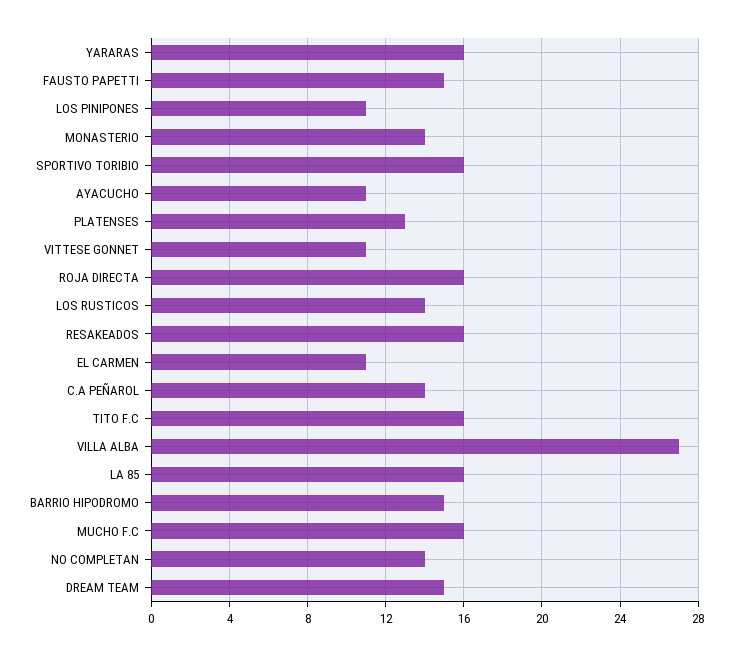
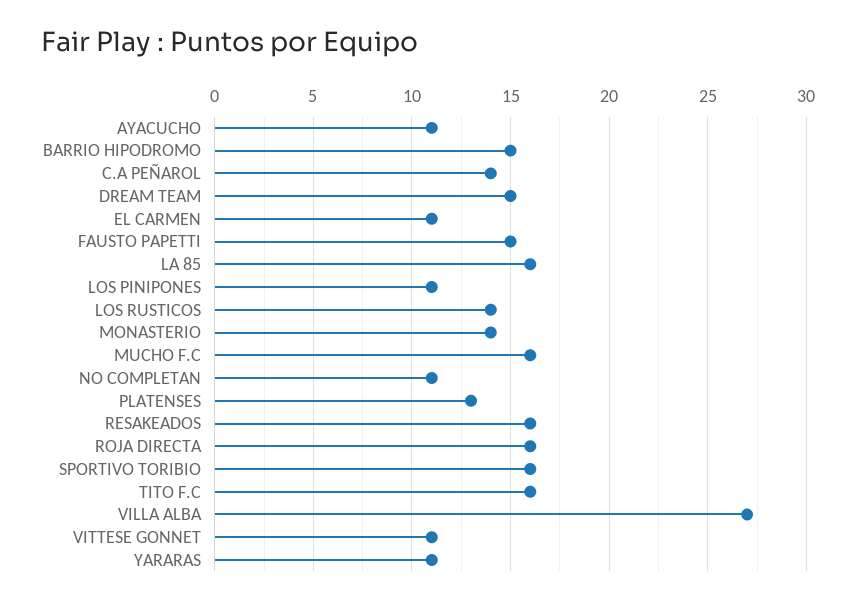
YARARAS: 16 -> 11
NO COMPLETAN: 14 -> 11

